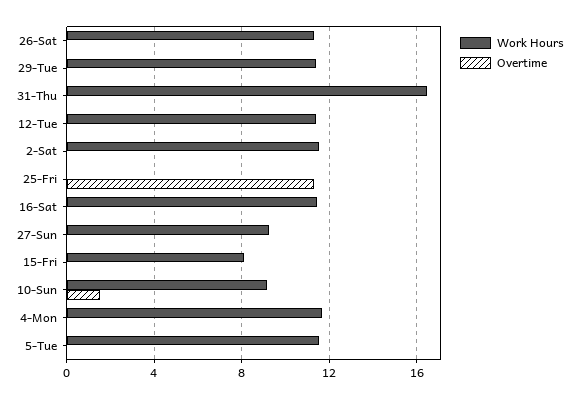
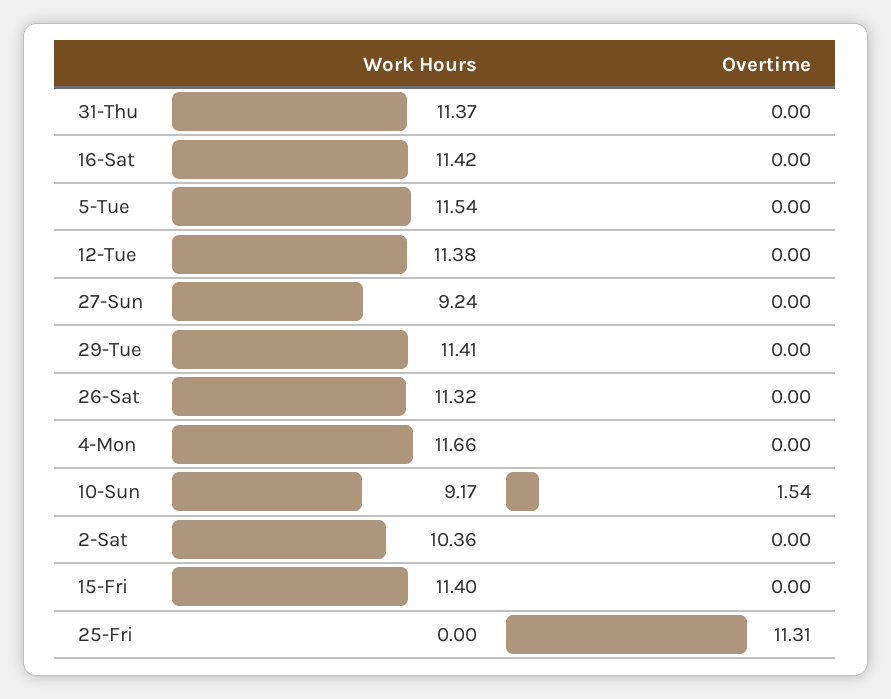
Work Hours, 31-Thu: 16.5 -> 11.37
Work Hours, 2-Sat: 11.5 -> 10.36
Work Hours, 15-Fri: 8 -> 11.4

